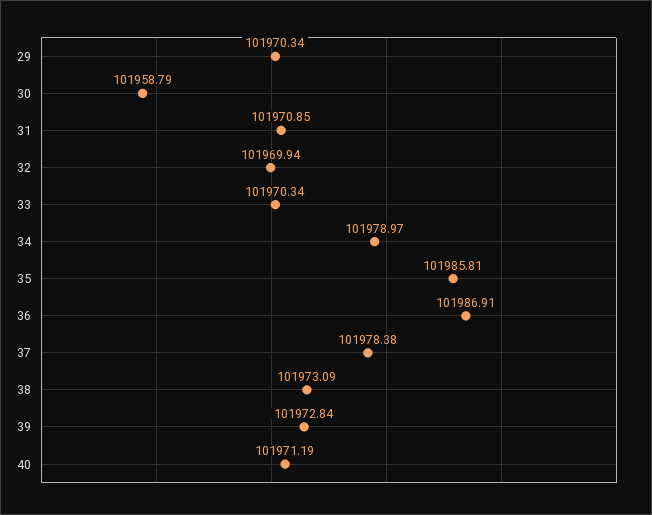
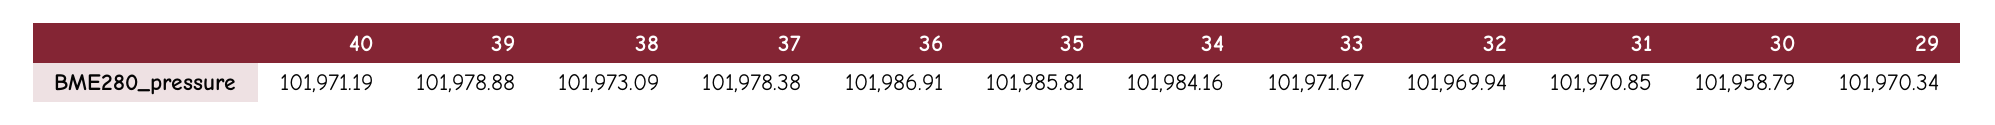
33: 101970.34 -> 101971.67
34: 101978.97 -> 101984.16
39: 101972.84 -> 101978.88

